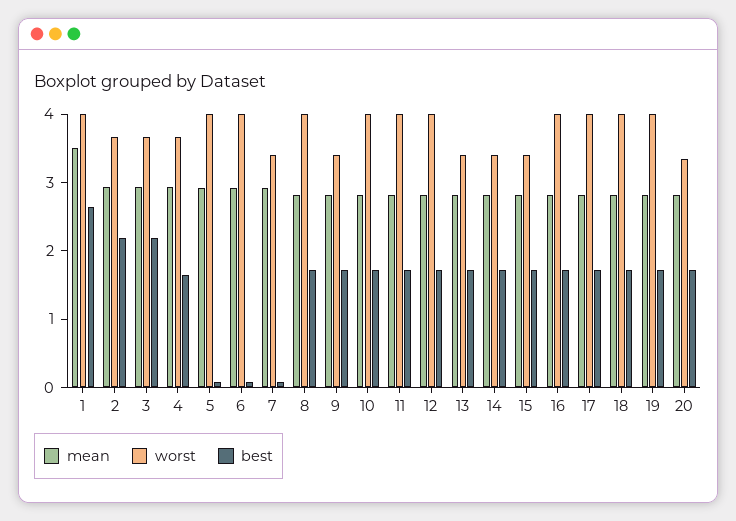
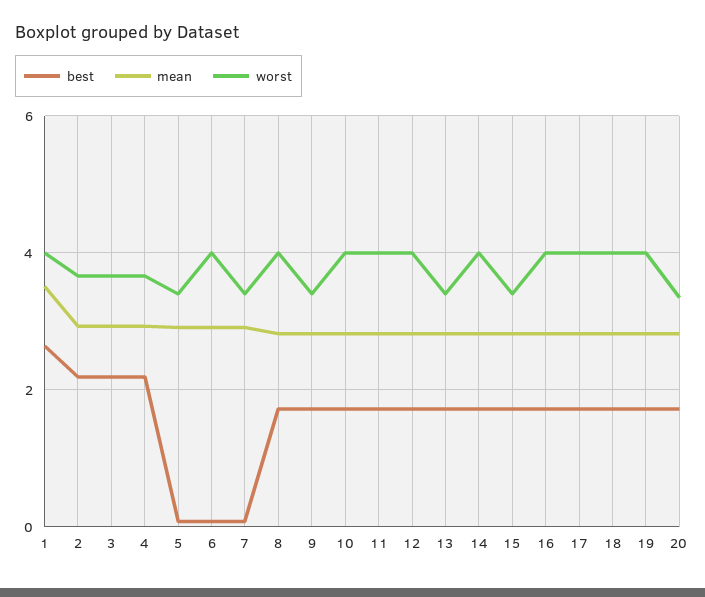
best, 4: 1.6 -> 2.2
worst, 5: 4 -> 3.4
worst, 14: 3.4 -> 4

